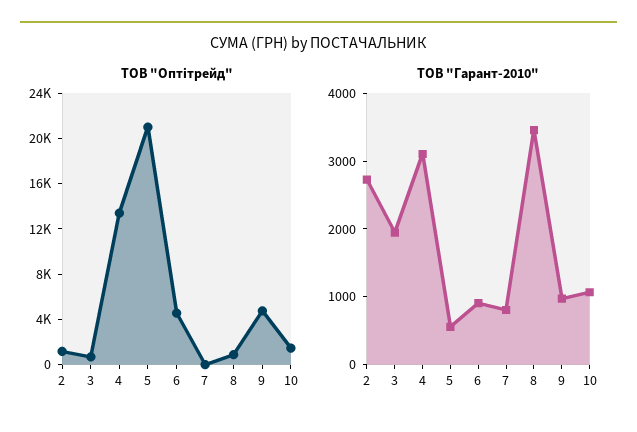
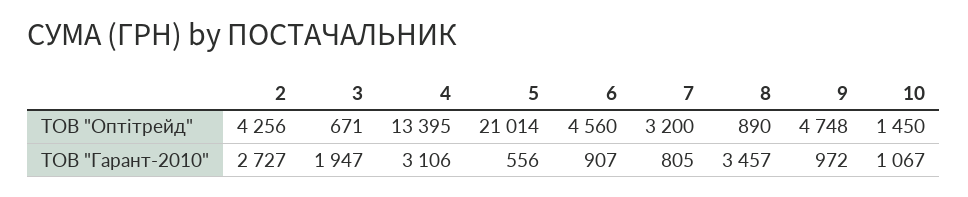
ТОВ "Оптітрейд", 2: 1000 -> 4256
ТОВ "Оптітрейд", 7: 0 -> 3200

